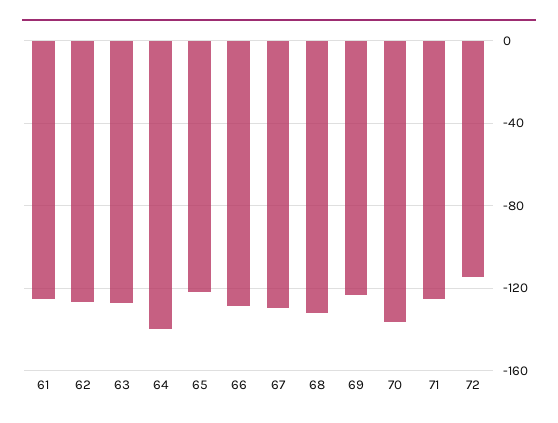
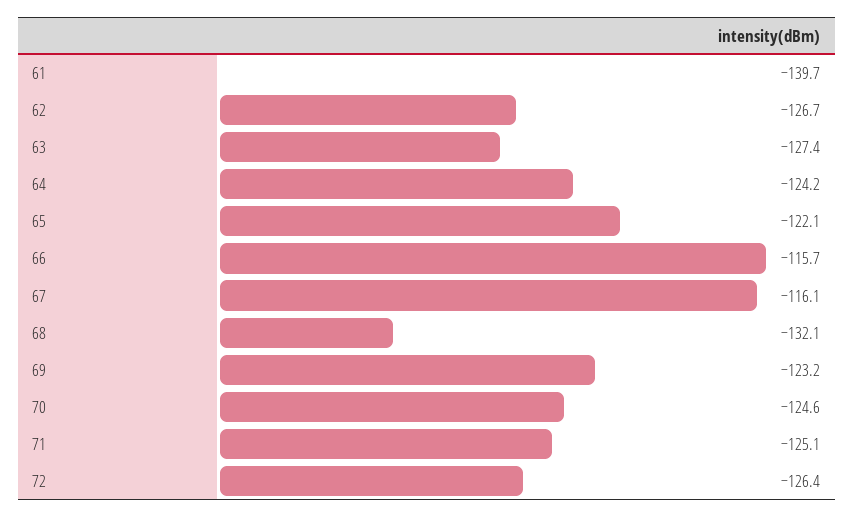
61: -125 -> -139.7
64: -140 -> -124.2
66: -130 -> -115.7
67: -130 -> -116.1
70: -135 -> -124.6
72: -115 -> -126.4

